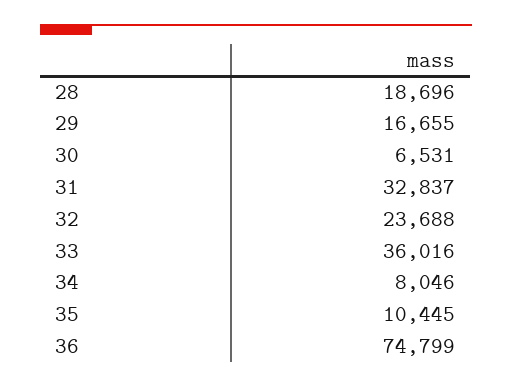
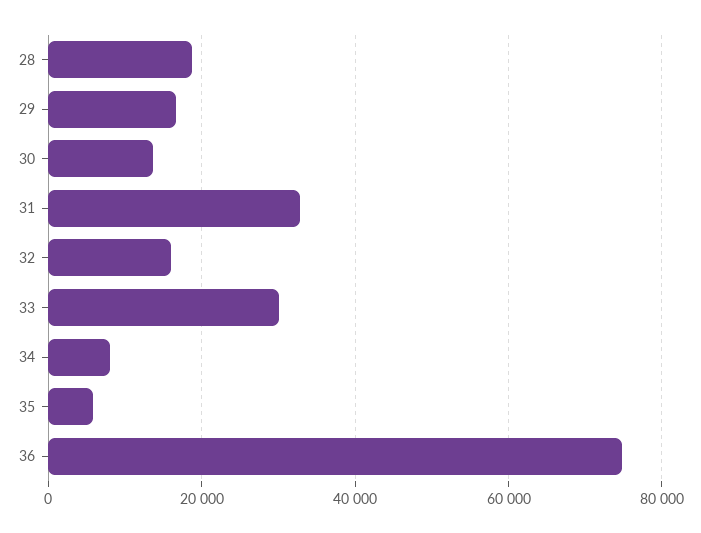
30: 6531 -> 14000
32: 23688 -> 16000
33: 36016 -> 30000
35: 10445 -> 6000

